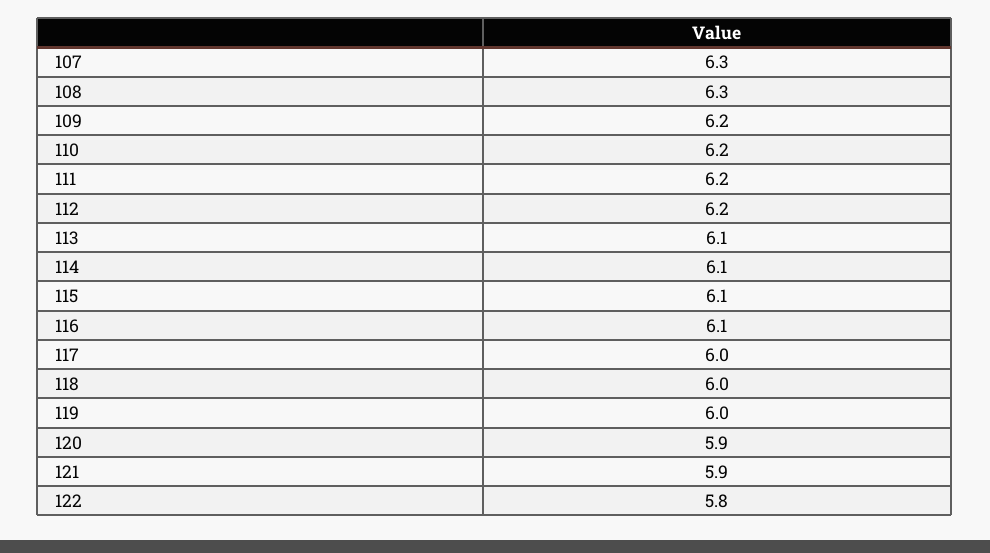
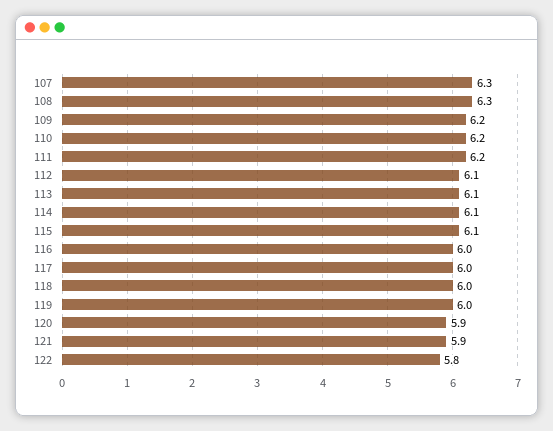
112: 6.2 -> 6.1
116: 6.1 -> 6

